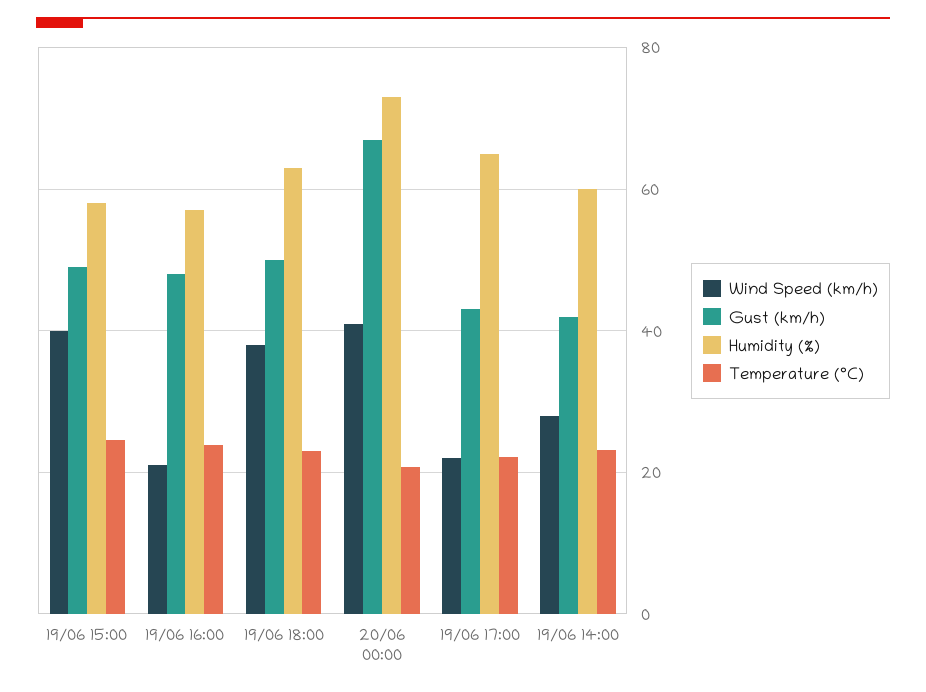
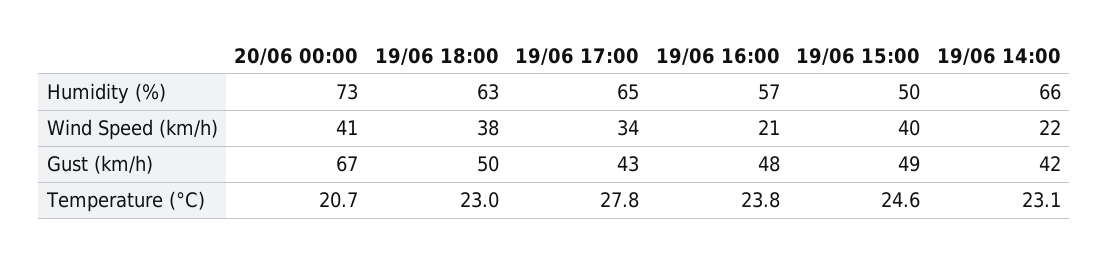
Humidity (%), 19/06 15:00: 58 -> 50
Wind Speed (km/h), 19/06 17:00: 22 -> 34
Temperature (°C), 19/06 17:00: 22 -> 27.8
Wind Speed (km/h), 19/06 14:00: 28 -> 22
Humidity (%), 19/06 14:00: 60 -> 66

